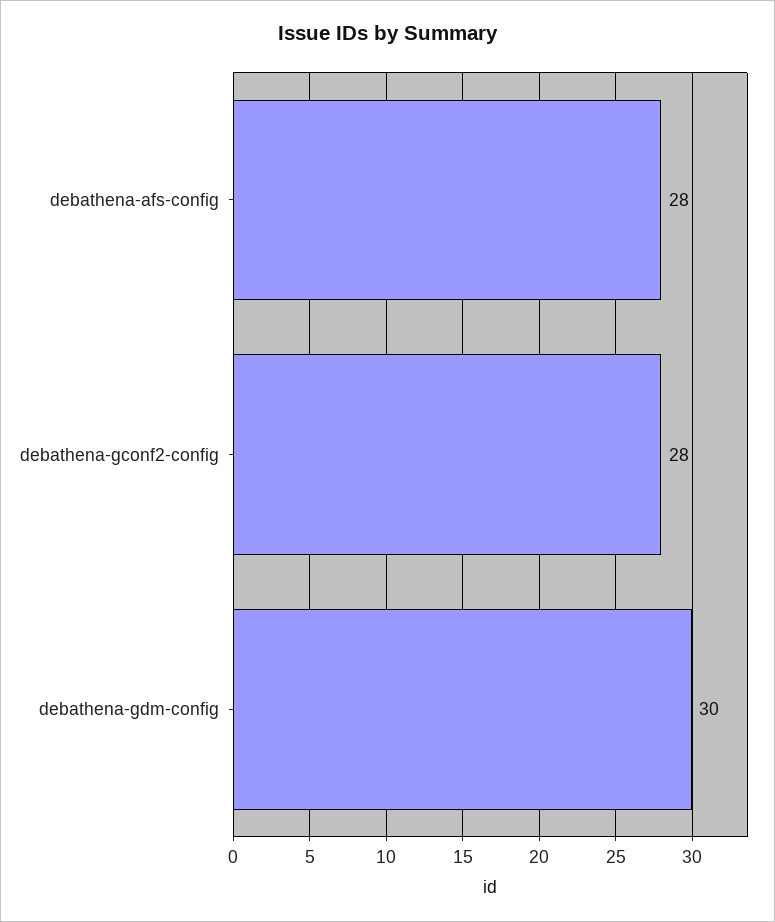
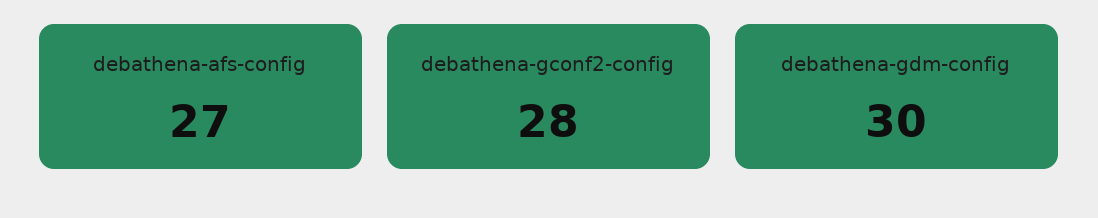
debathena-afs-config: 28 -> 27

